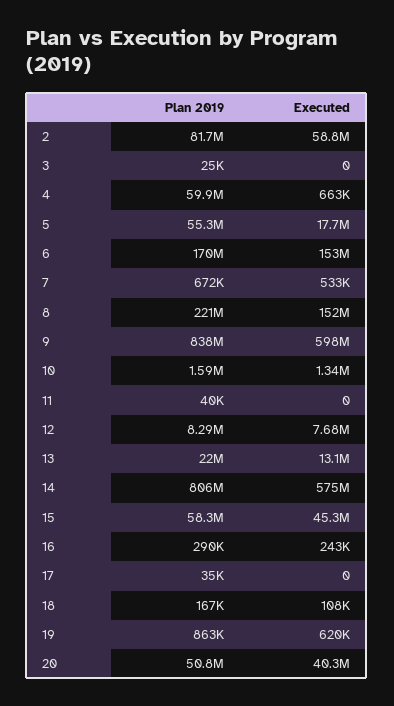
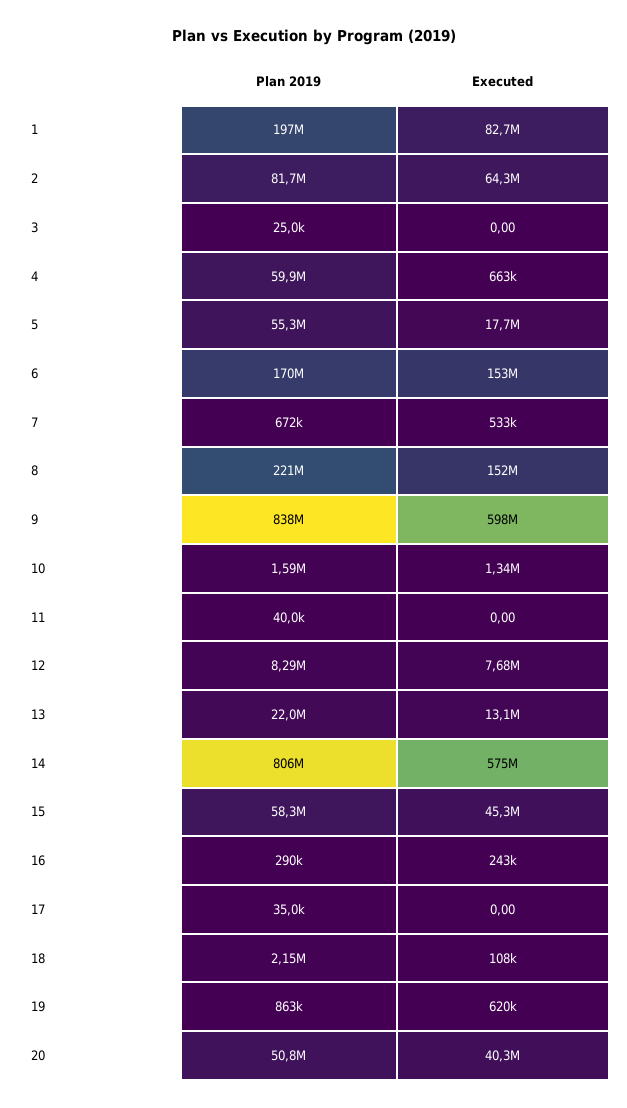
Executed, 2: 58800000 -> 64300000
Plan 2019, 18: 167000 -> 2150000
Plan 2019, 1: none -> 197000000
Executed, 1: none -> 82700000

